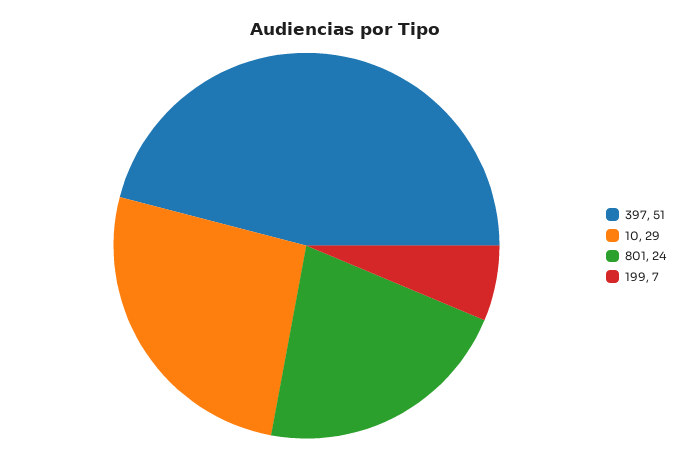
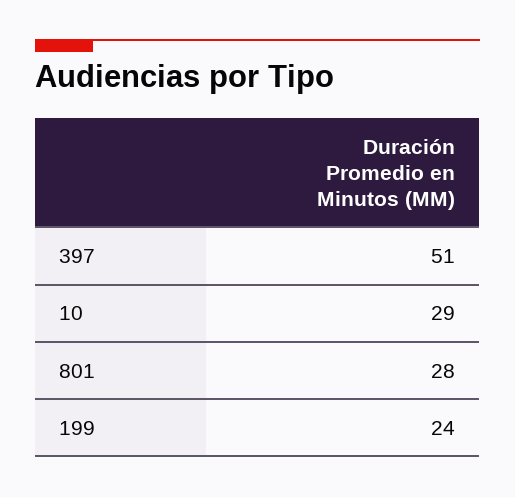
801: 24 -> 28
199: 7 -> 24

